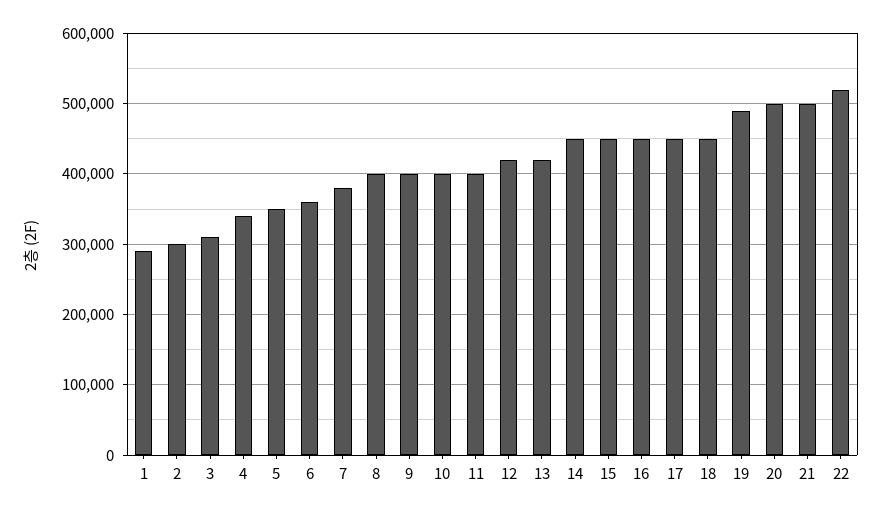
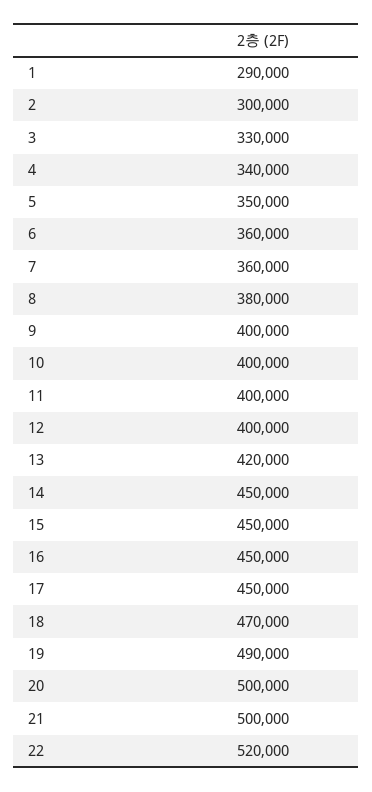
3: 310000 -> 330000
7: 380000 -> 360000
8: 400000 -> 380000
12: 420000 -> 400000
18: 450000 -> 470000

